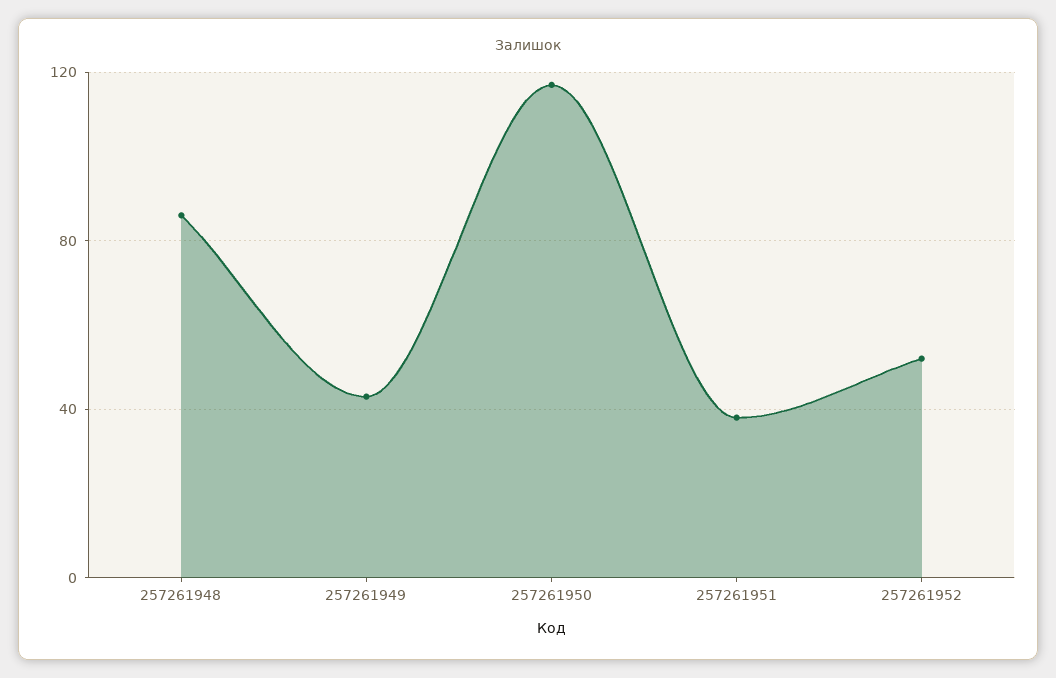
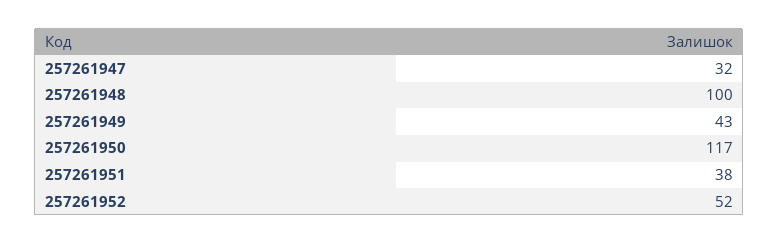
257261948: 85 -> 100
257261947: none -> 32

